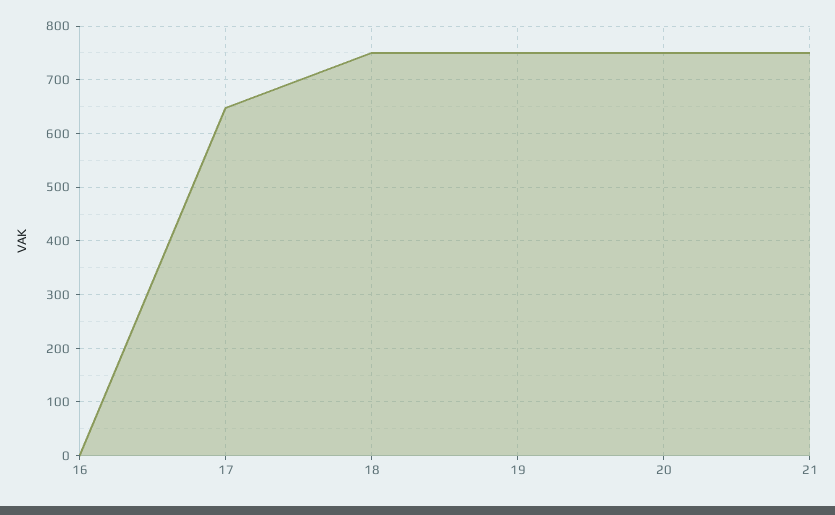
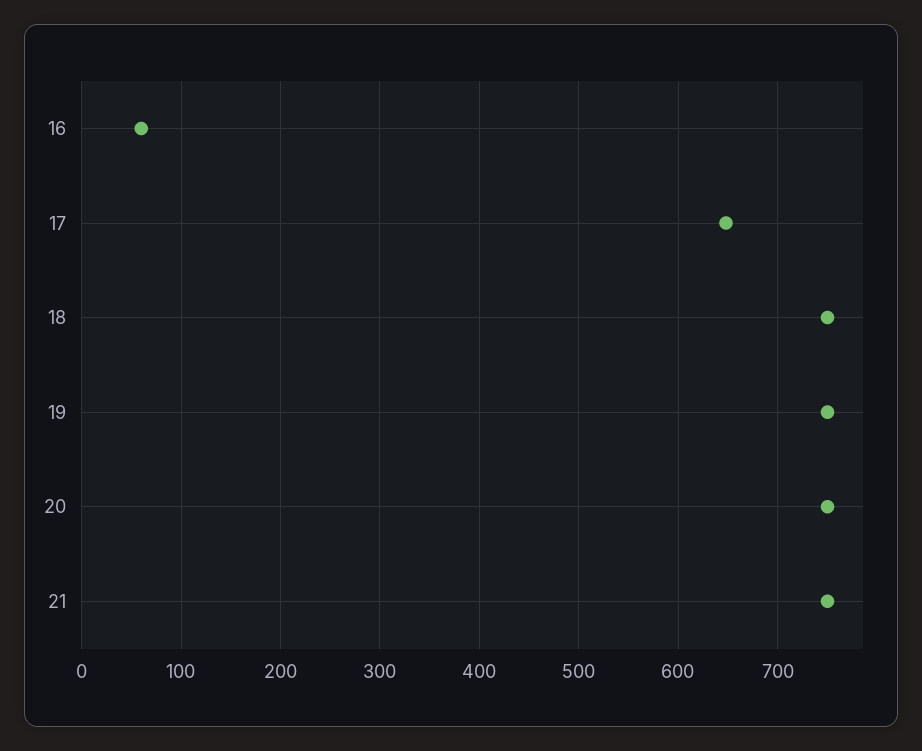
16: 0 -> 60

